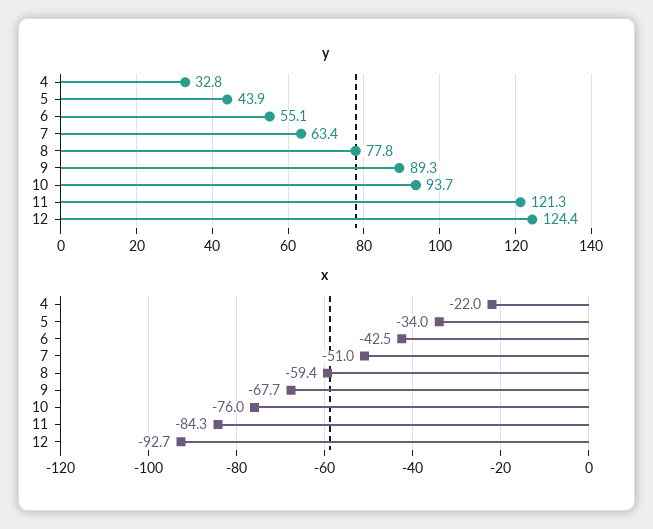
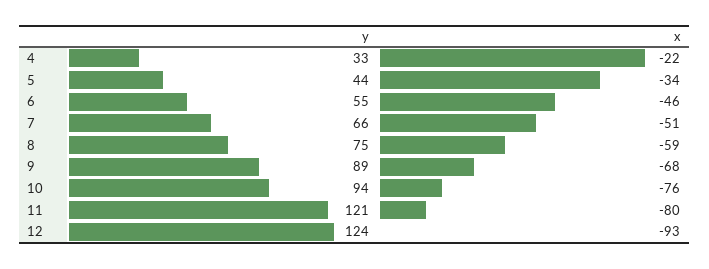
y, 7: 63.4 -> 66
y, 8: 77.8 -> 75
x, 6: -42.5 -> -46
x, 11: -84.3 -> -80

